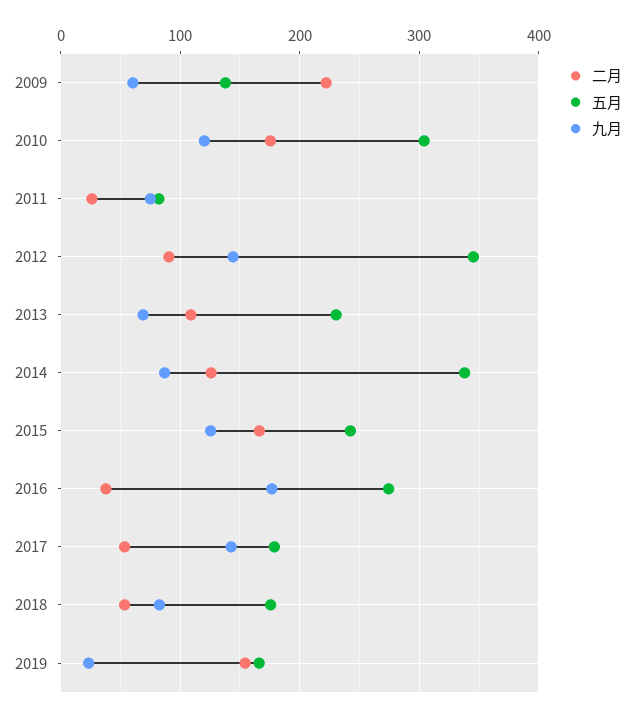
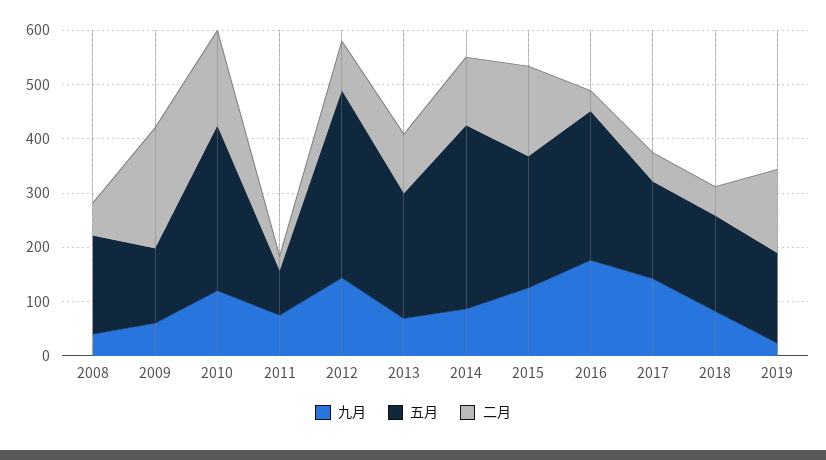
九月, 2008: none -> 40
五月, 2008: none -> 180
二月, 2008: none -> 60

